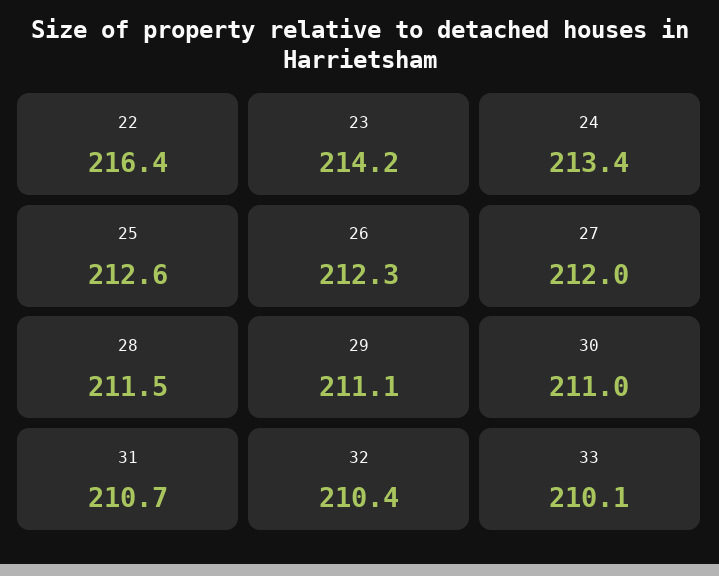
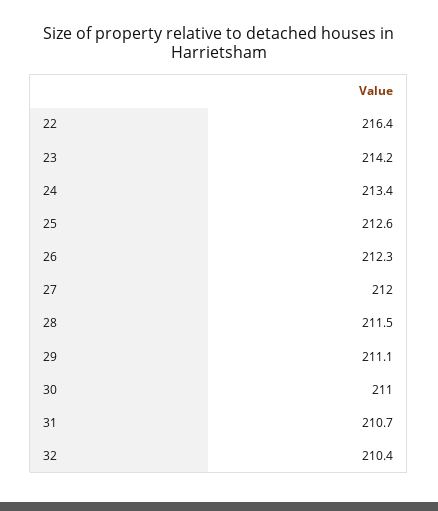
33: 210.1 -> none

